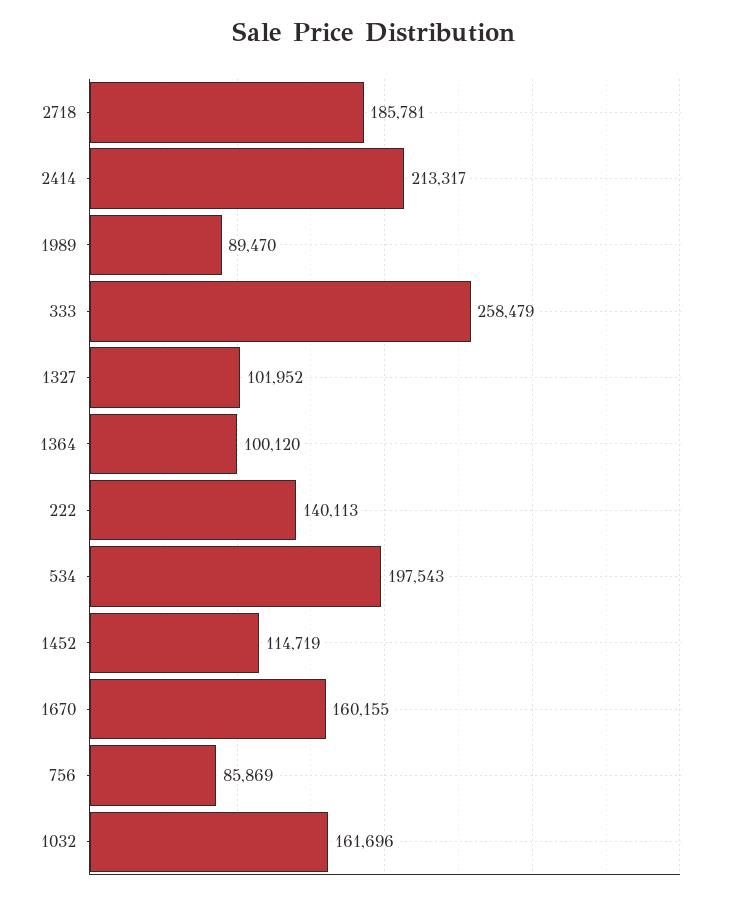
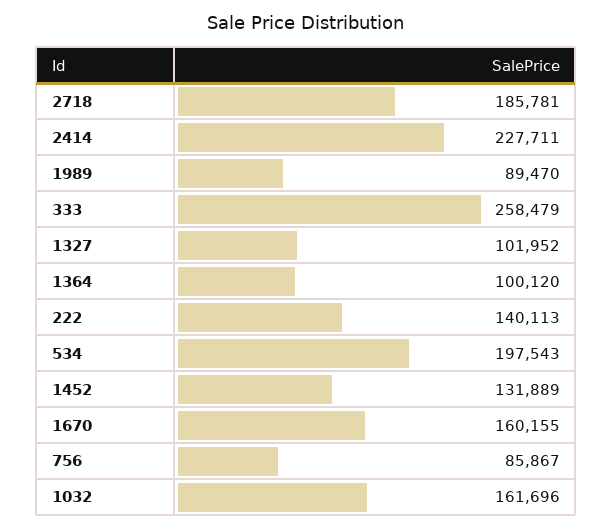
2414: 213317 -> 227711
1452: 114719 -> 131889
756: 85869 -> 85867

